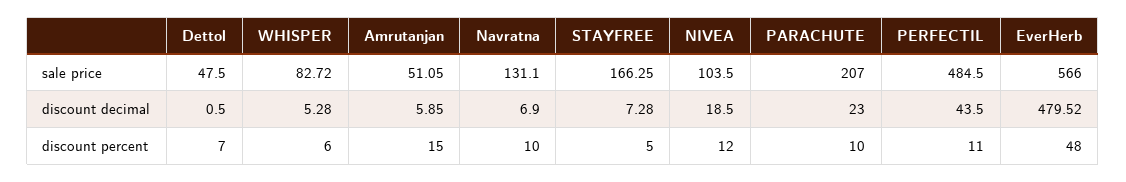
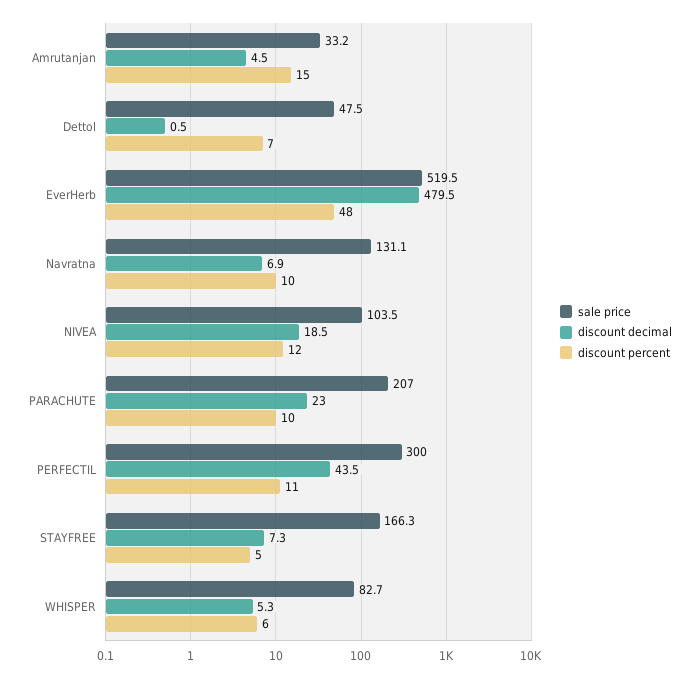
sale price, Amrutanjan: 51.05 -> 33.2
sale price, PERFECTIL: 484.5 -> 300
sale price, EverHerb: 566 -> 519.5
discount decimal, Amrutanjan: 5.85 -> 4.5

